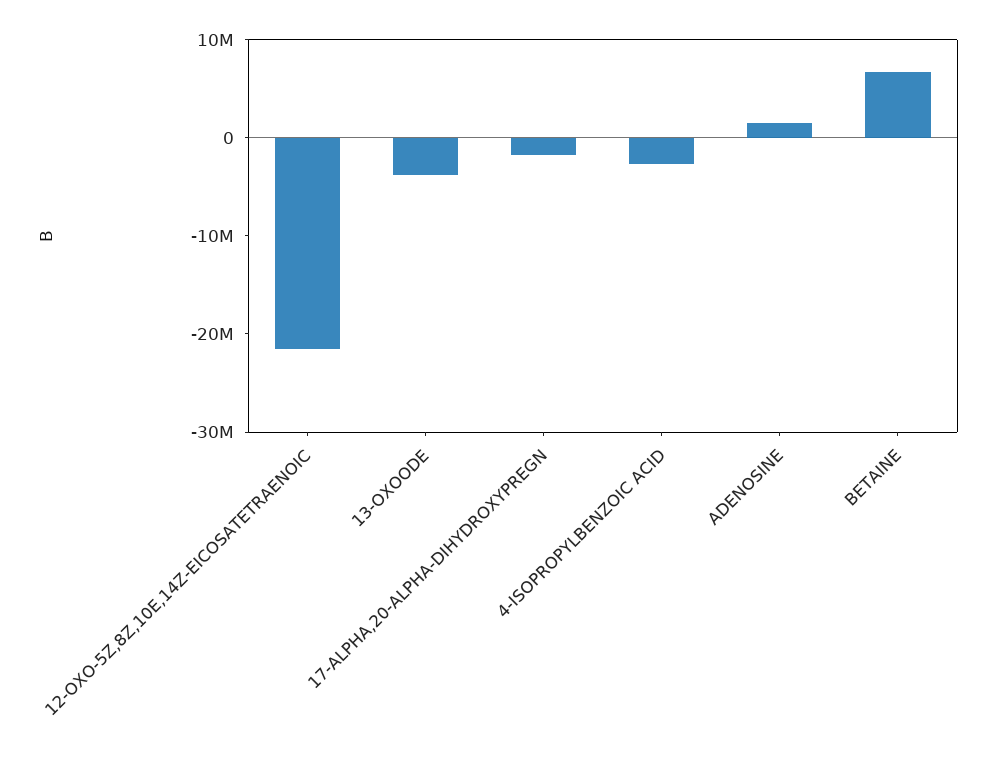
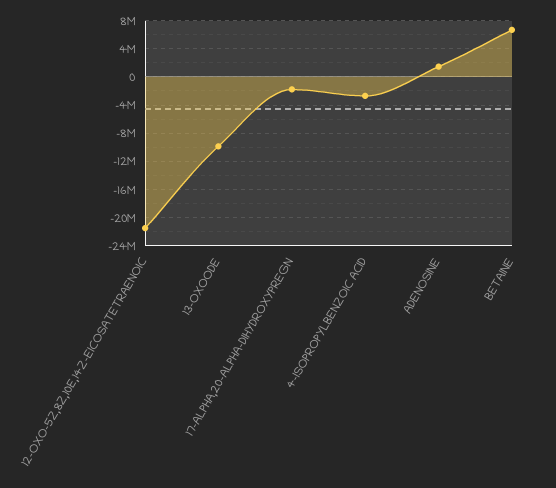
13-OXOODE: -4000000 -> -10000000

